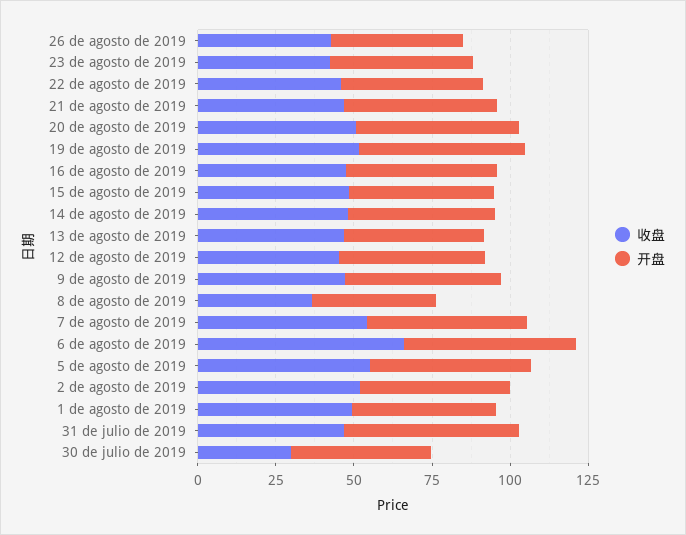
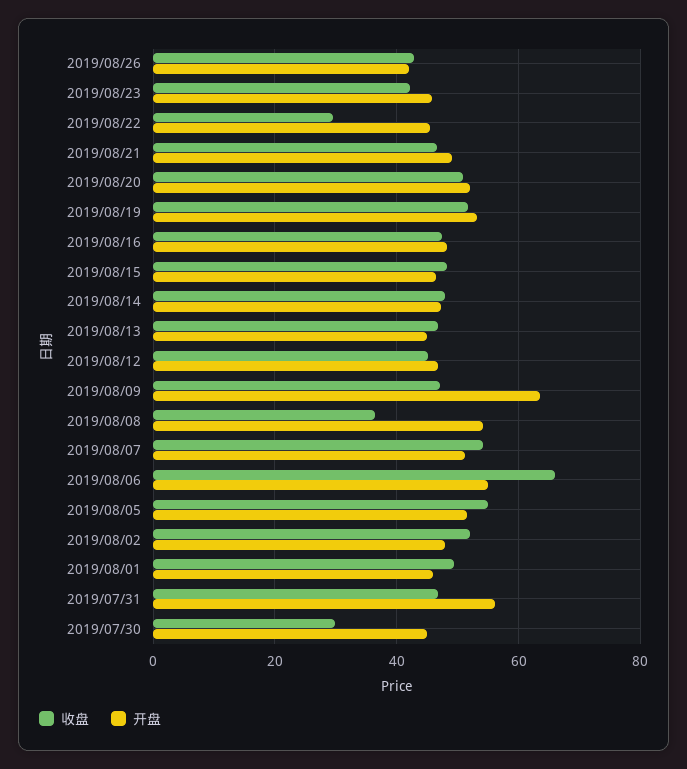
收盘, 22 de agosto de 2019: 45 -> 30
开盘, 9 de agosto de 2019: 50 -> 64
开盘, 8 de agosto de 2019: 40 -> 54

